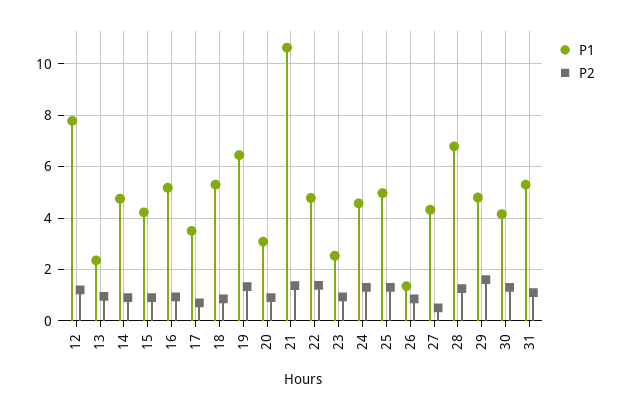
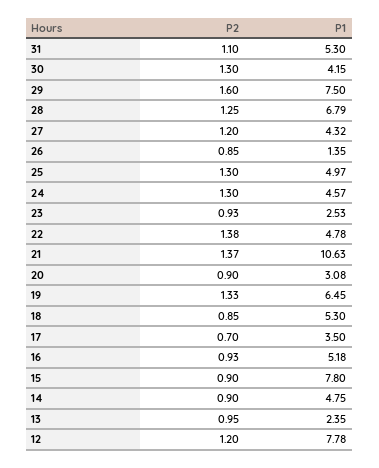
P1, 15: 4.25 -> 7.8
P2, 27: 0.5 -> 1.2
P1, 29: 4.75 -> 7.5

